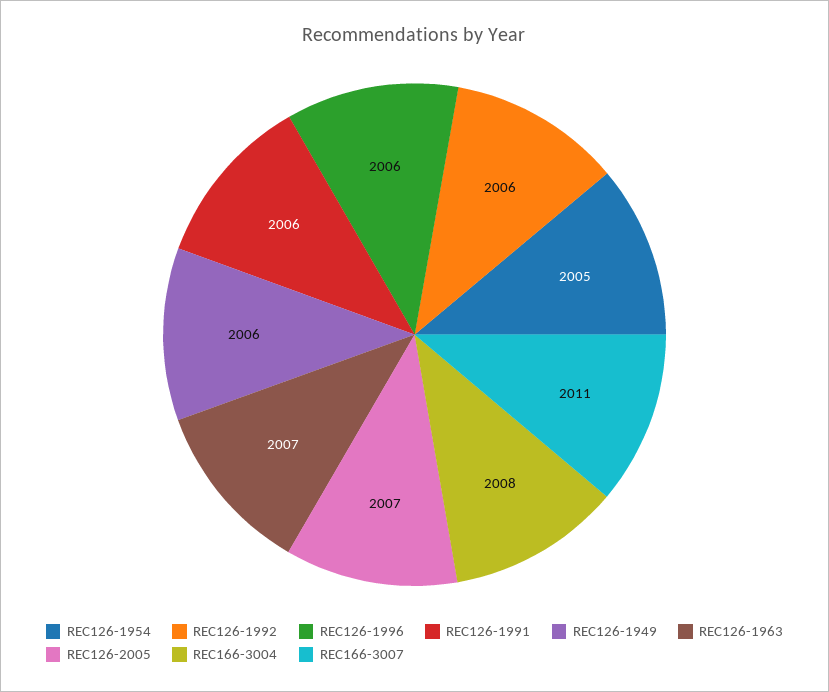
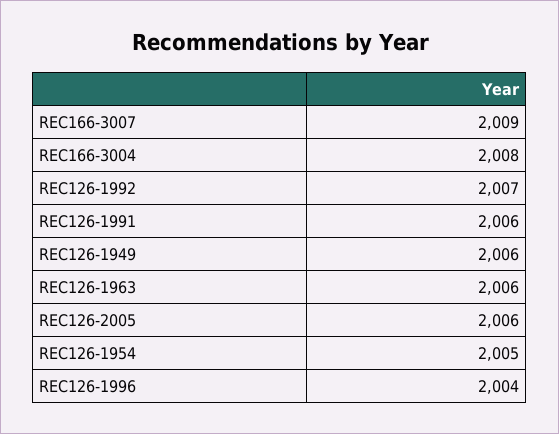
REC126-1992: 2006 -> 2007
REC126-1996: 2006 -> 2004
REC126-1963: 2007 -> 2006
REC126-2005: 2007 -> 2006
REC166-3007: 2011 -> 2009

